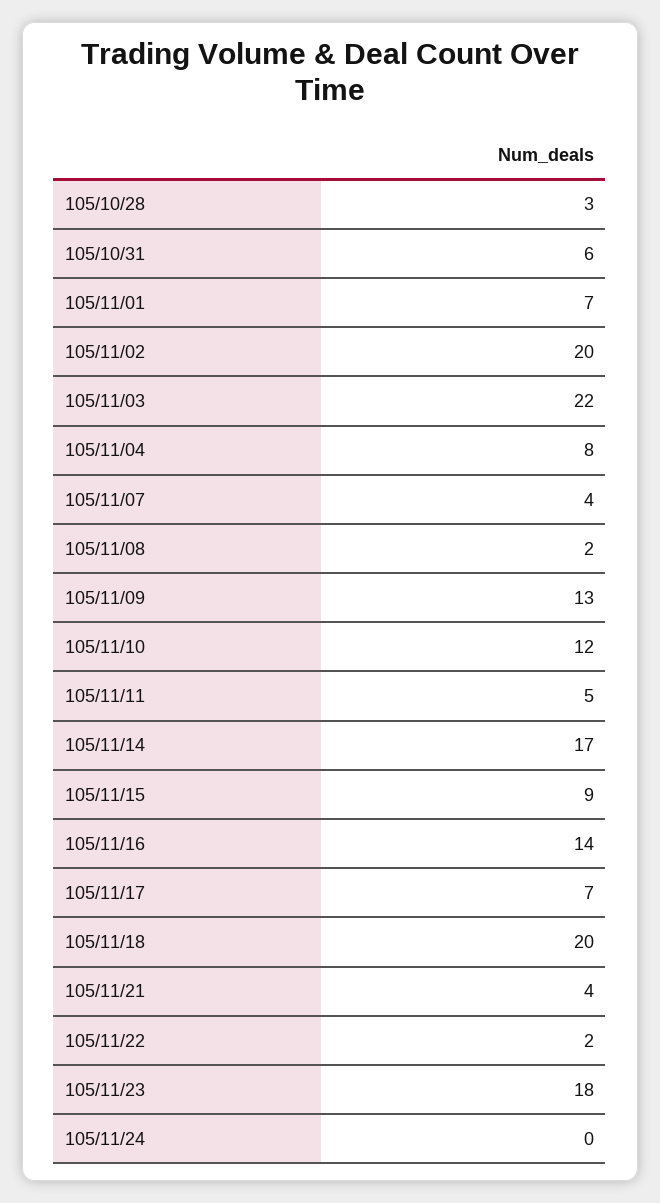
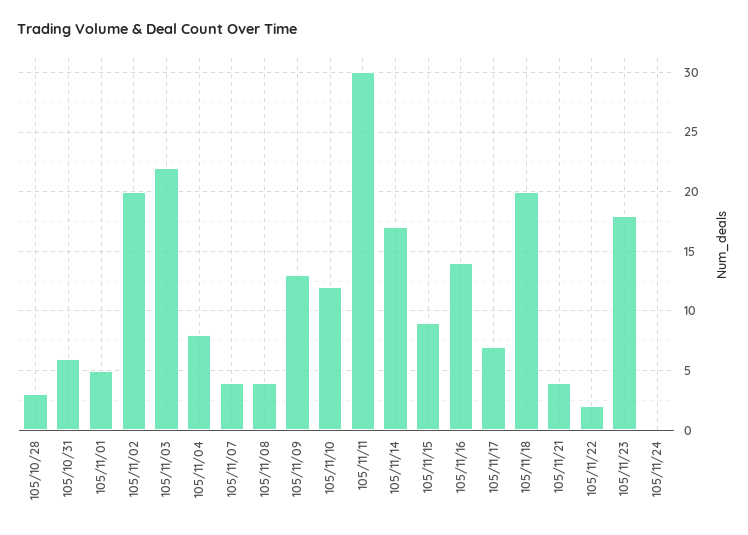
105/11/01: 7 -> 5
105/11/08: 2 -> 4
105/11/11: 5 -> 30

